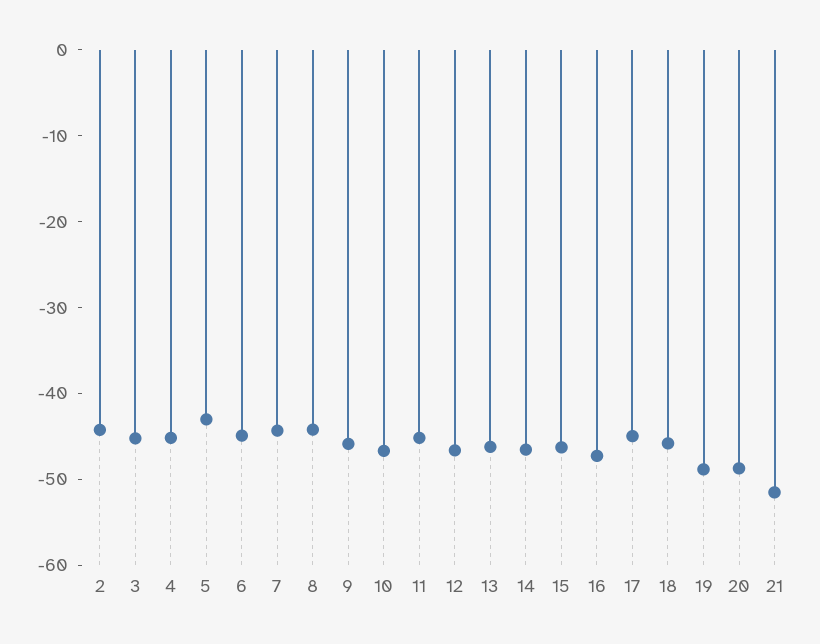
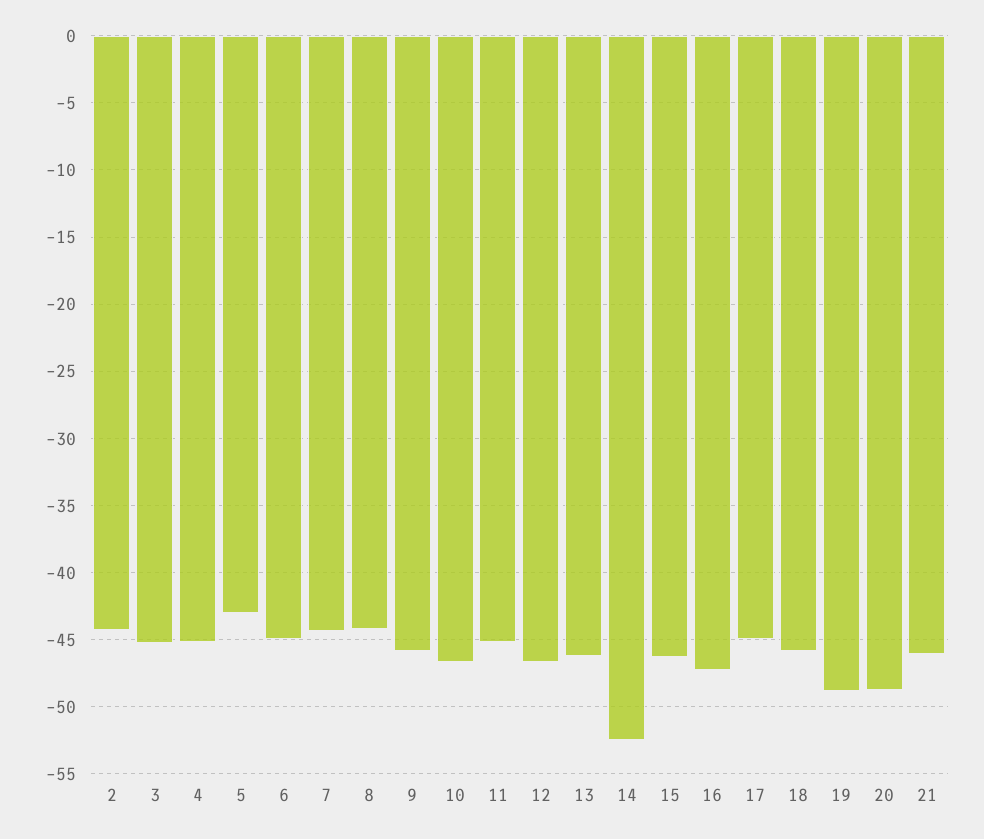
14: -46 -> -52.5
21: -52 -> -46

